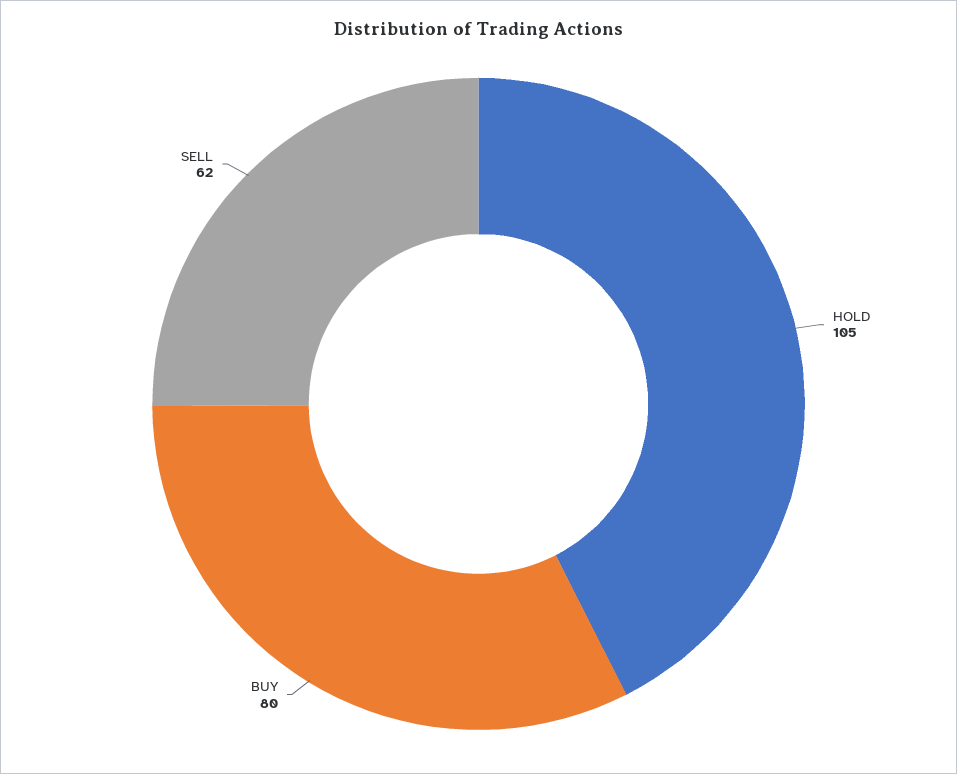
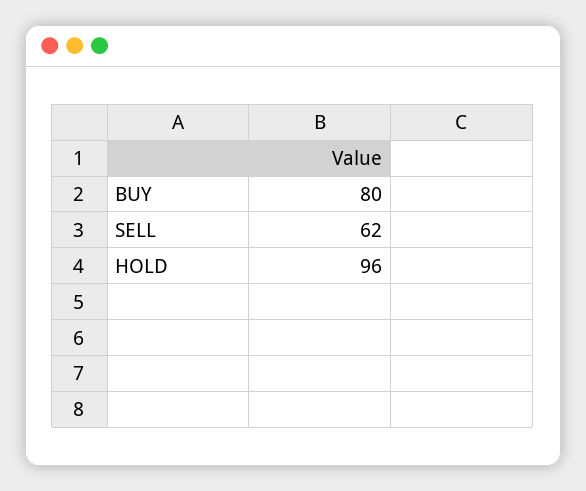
HOLD: 105 -> 96

